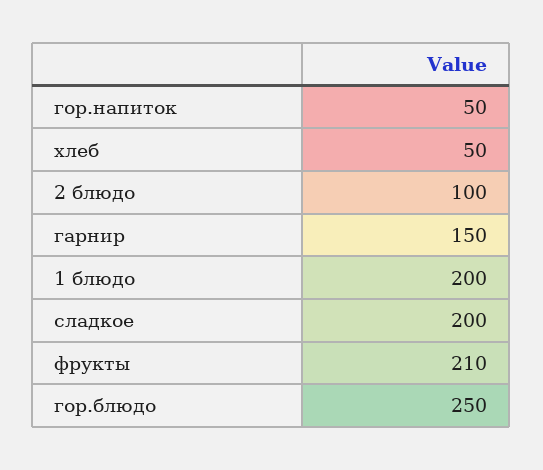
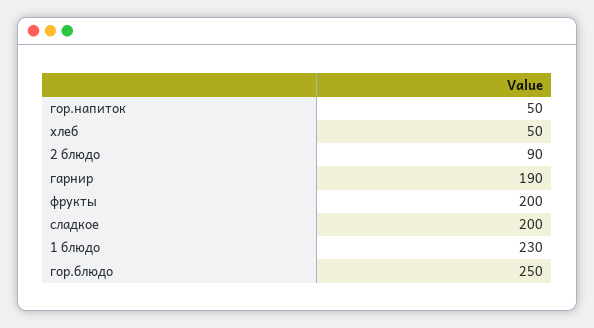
2 блюдо: 100 -> 90
гарнир: 150 -> 190
1 блюдо: 200 -> 230
фрукты: 210 -> 200

